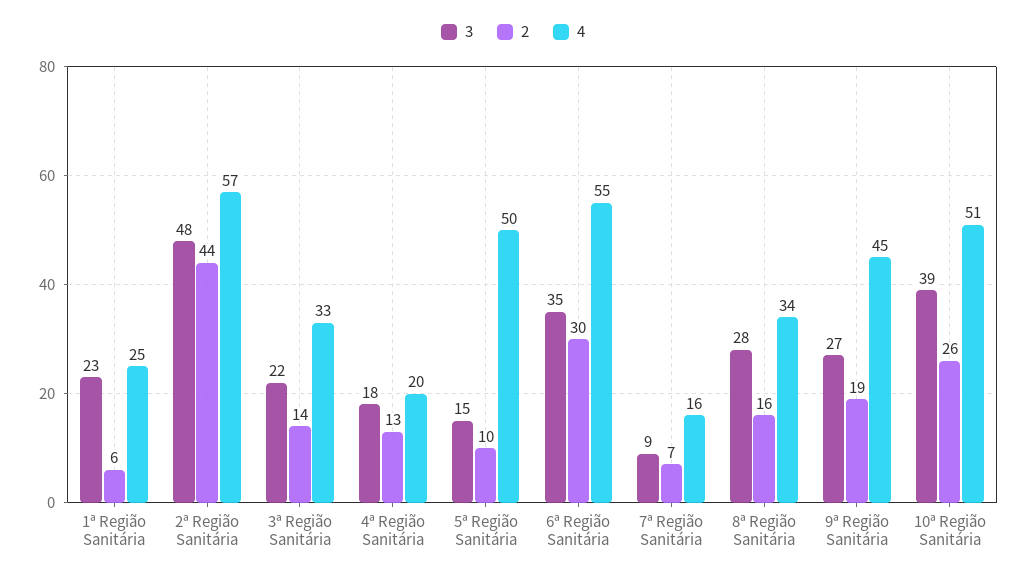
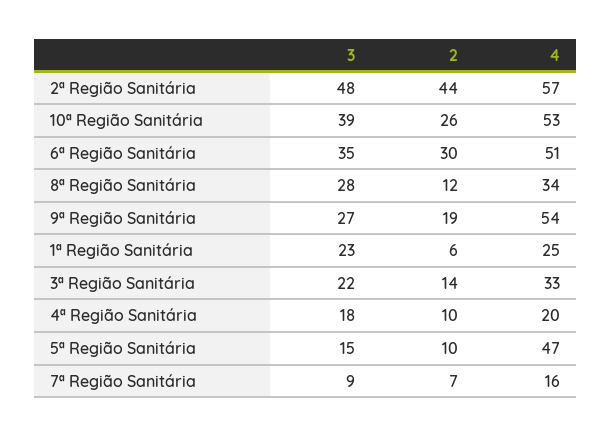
2, 4ª Região Sanitária: 13 -> 10
4, 5ª Região Sanitária: 50 -> 47
4, 6ª Região Sanitária: 55 -> 51
2, 8ª Região Sanitária: 16 -> 12
4, 9ª Região Sanitária: 45 -> 54
4, 10ª Região Sanitária: 51 -> 53

